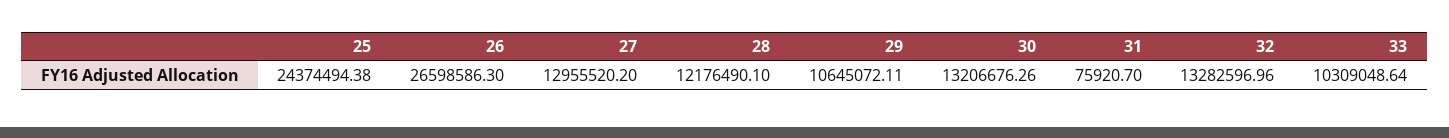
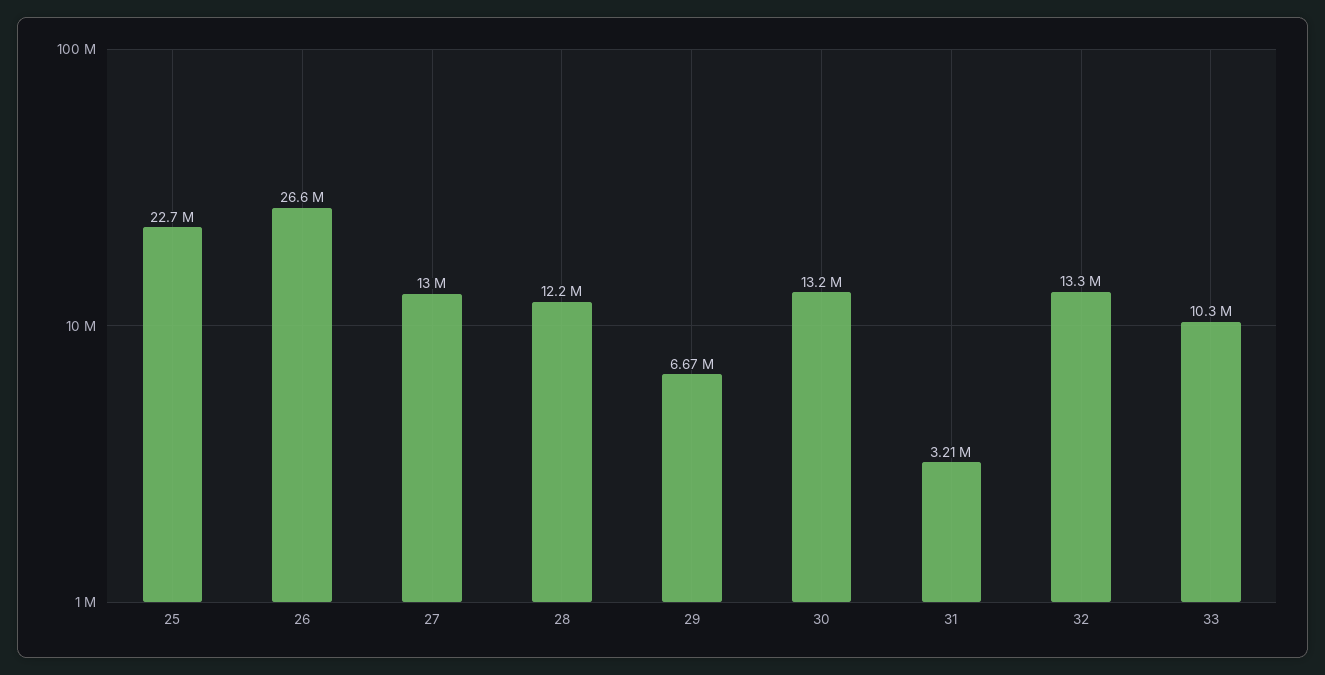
25: 24374494.38 -> 22700000
29: 10645072.11 -> 6670000
31: 75920.7 -> 3210000

